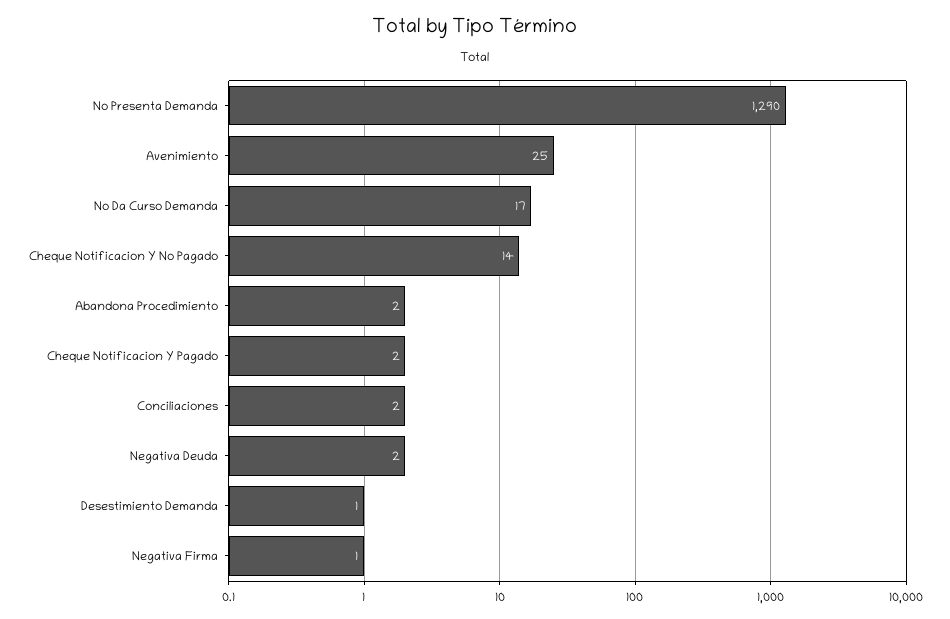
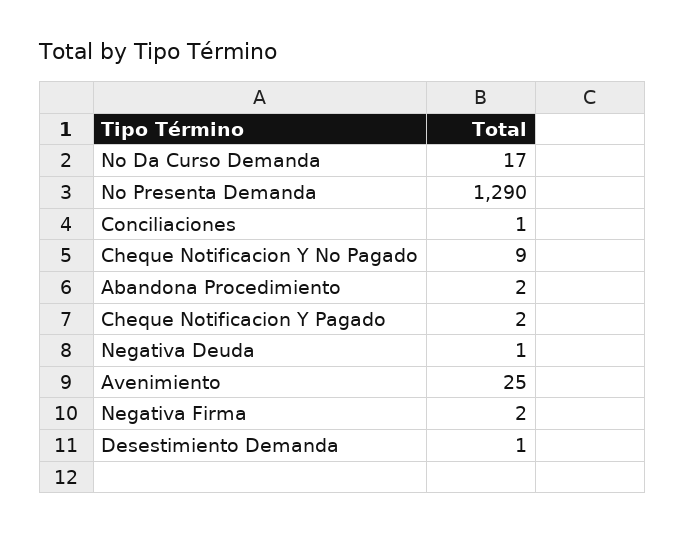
Cheque Notificacion Y No Pagado: 14 -> 9
Conciliaciones: 2 -> 1
Negativa Deuda: 2 -> 1
Negativa Firma: 1 -> 2

